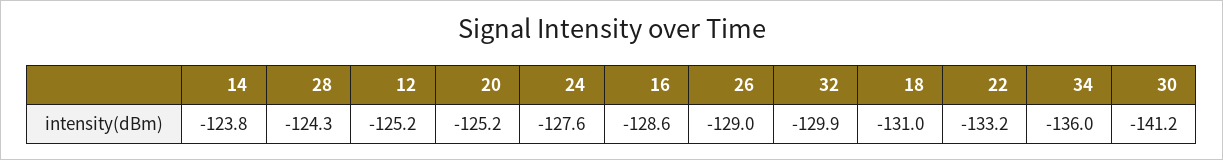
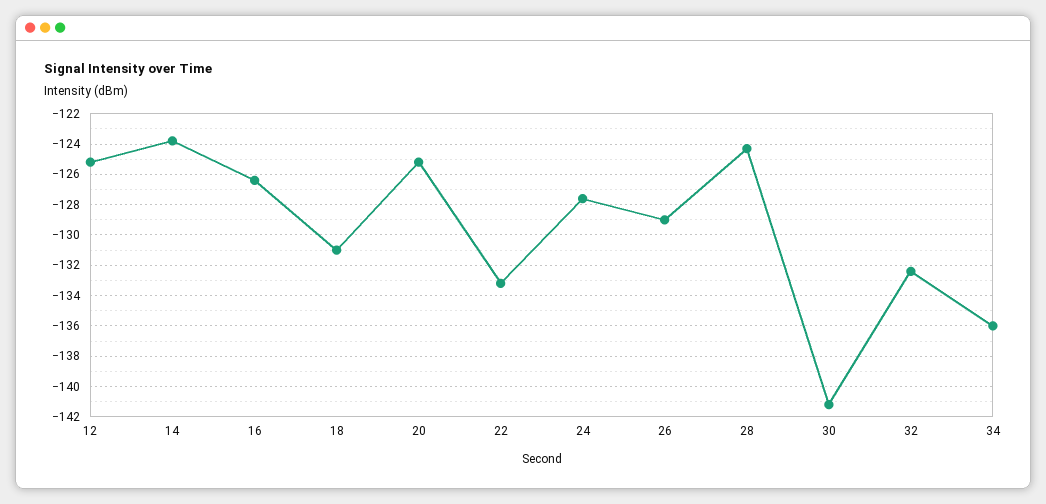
16: -128.6 -> -126.5
32: -129.9 -> -132.5

